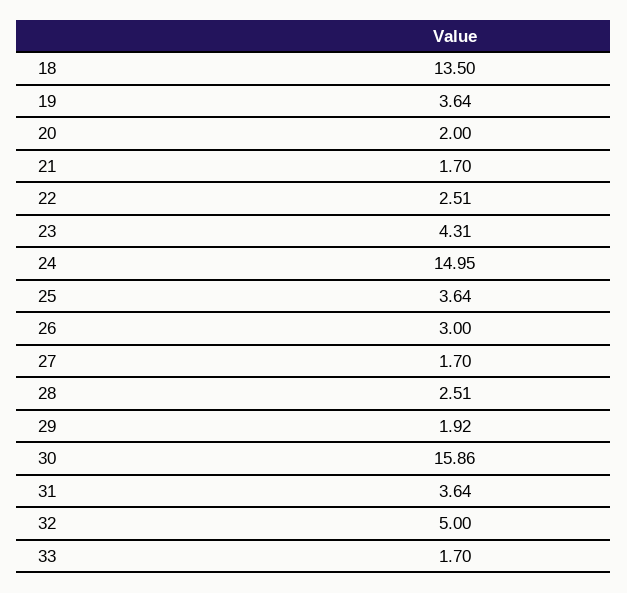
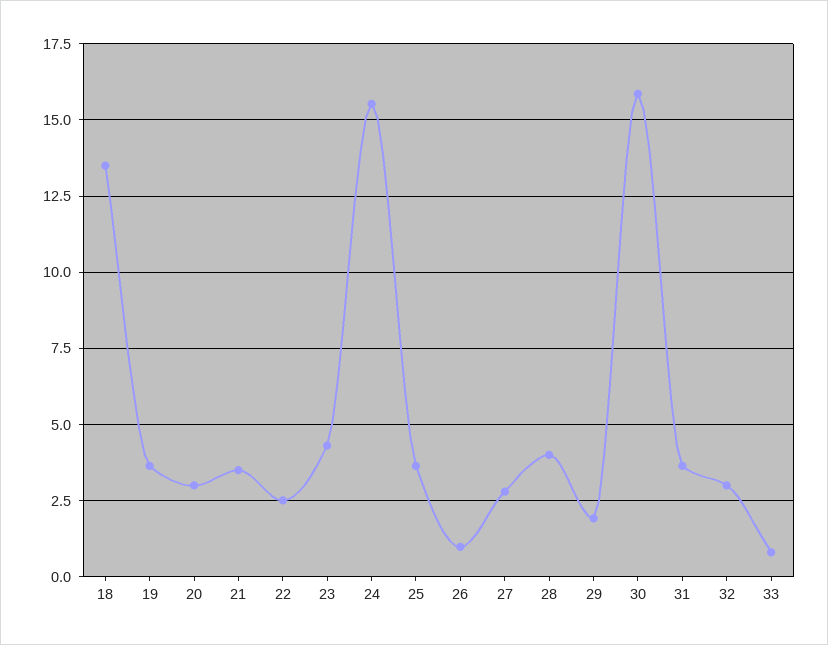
20: 2 -> 3
21: 1.7 -> 3.5
24: 14.95 -> 15.5
26: 3 -> 1
27: 1.7 -> 2.75
28: 2.51 -> 4
32: 5 -> 3
33: 1.7 -> 0.75

